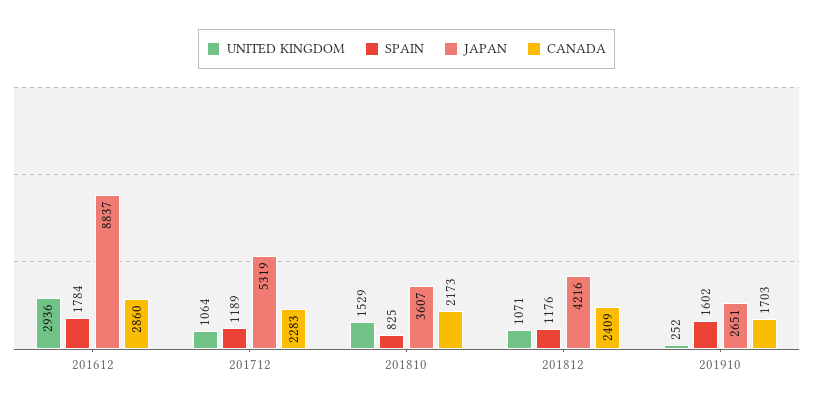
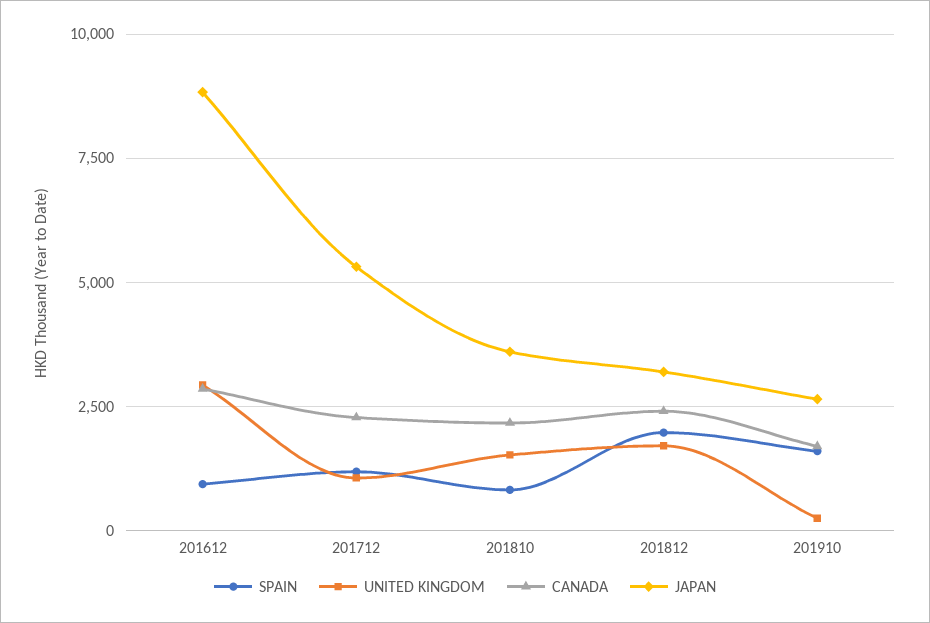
SPAIN, 201612: 1784 -> 1000
UNITED KINGDOM, 201812: 1071 -> 1750
SPAIN, 201812: 1176 -> 2000
JAPAN, 201812: 4216 -> 3250

